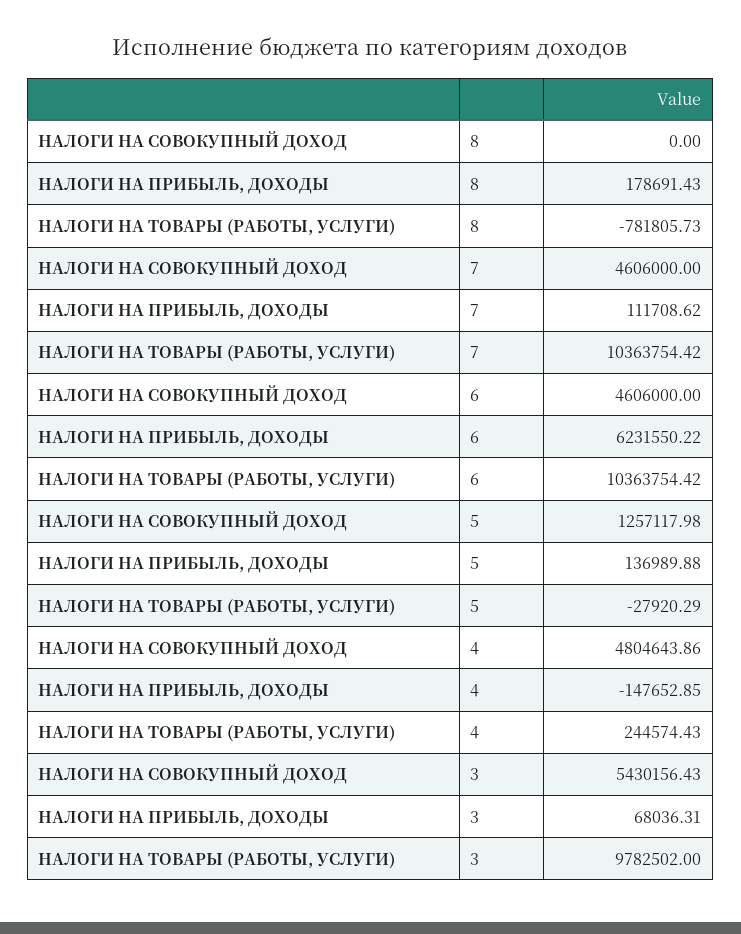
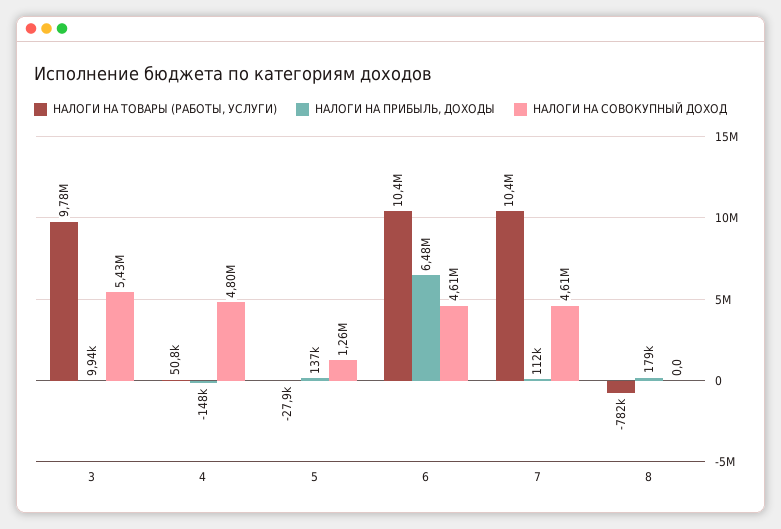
НАЛОГИ НА ПРИБЫЛЬ, ДОХОДЫ, 6: 6231550.22 -> 6480000
НАЛОГИ НА ТОВАРЫ (РАБОТЫ, УСЛУГИ), 4: 244574.43 -> 50800
НАЛОГИ НА ПРИБЫЛЬ, ДОХОДЫ, 3: 68036.31 -> 9940

